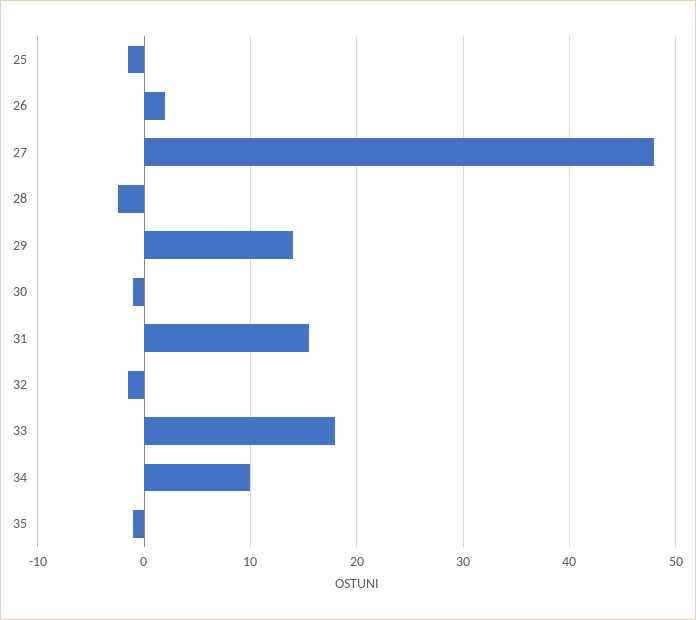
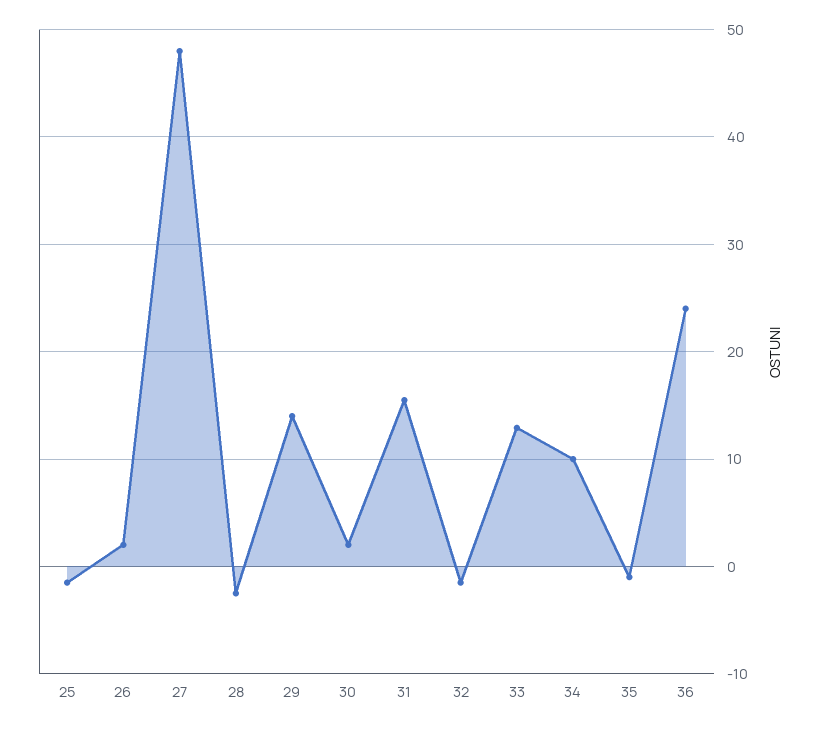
30: -1 -> 2
33: 18 -> 13
36: none -> 24

